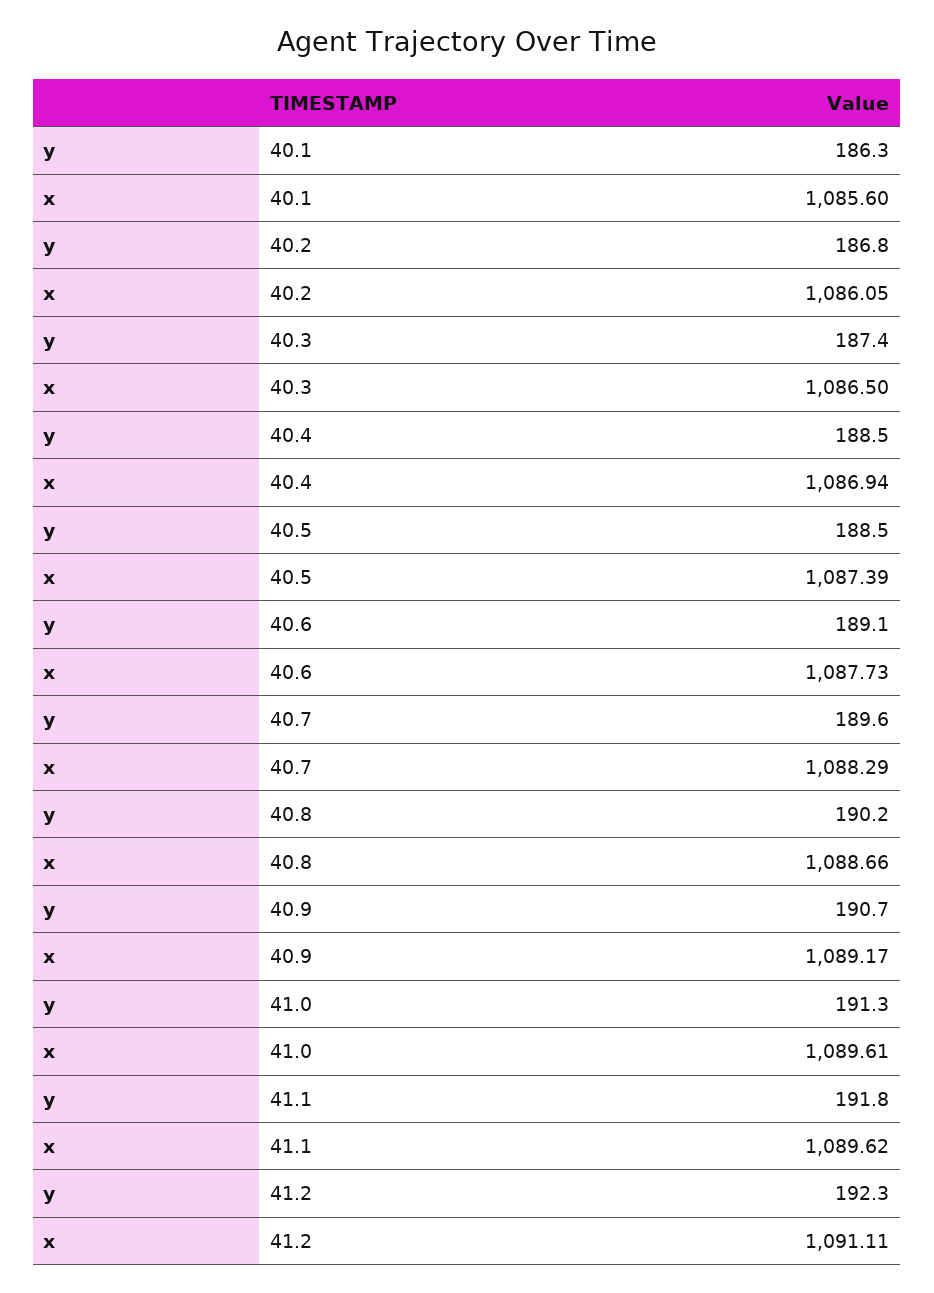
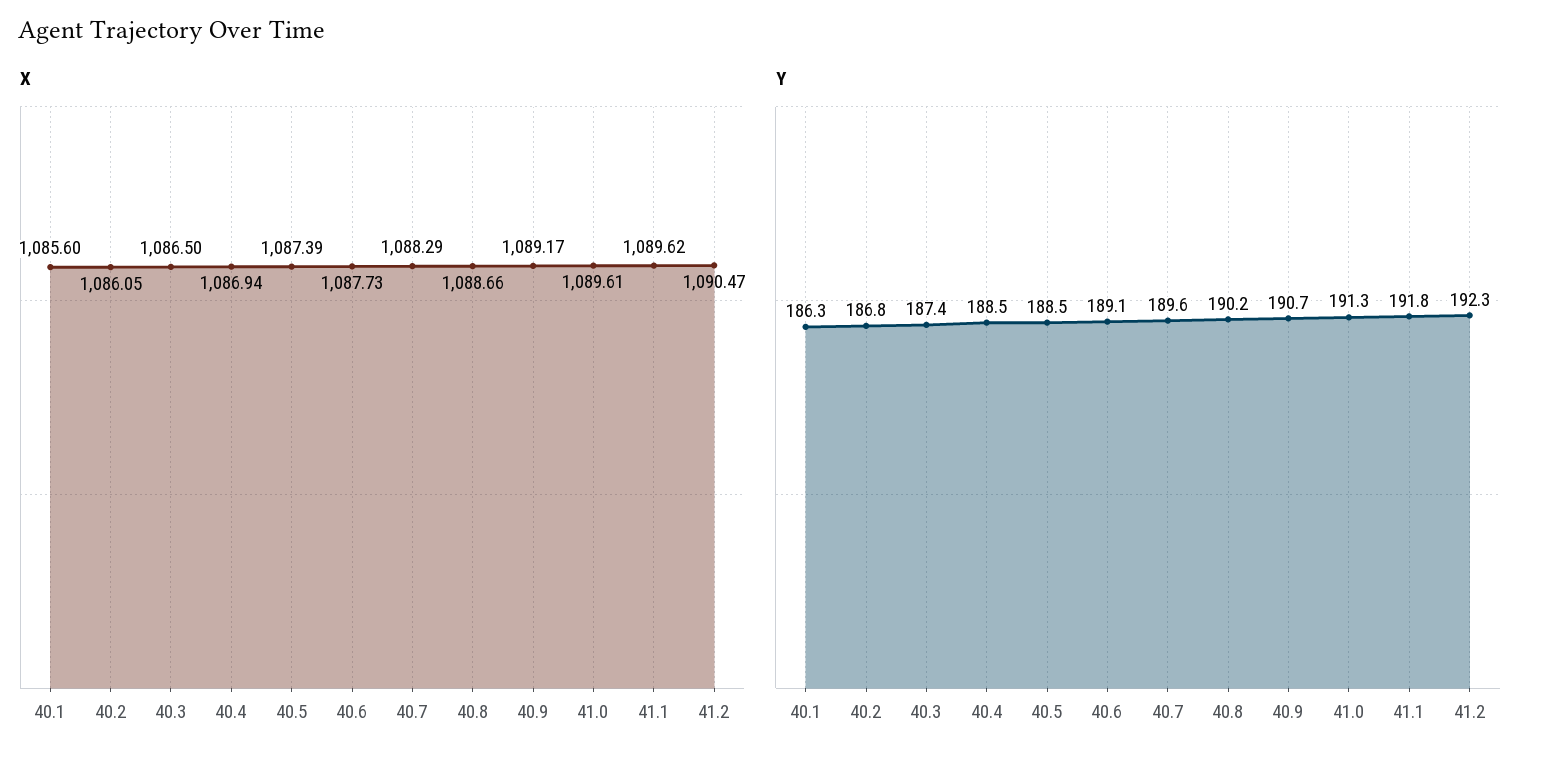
x, 41.2: 1091.11 -> 1090.47

